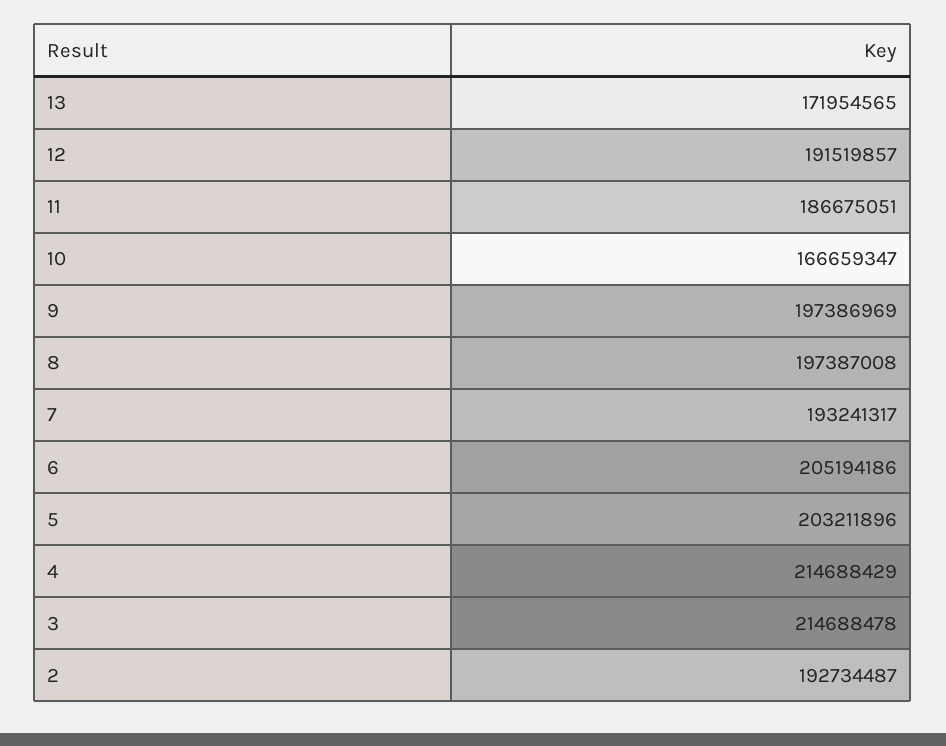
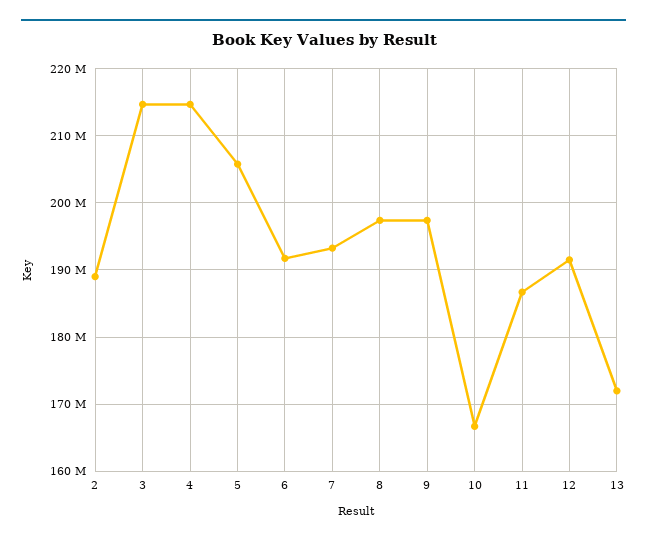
6: 205194186 -> 192000000
5: 203211896 -> 206000000
2: 192734487 -> 189000000

